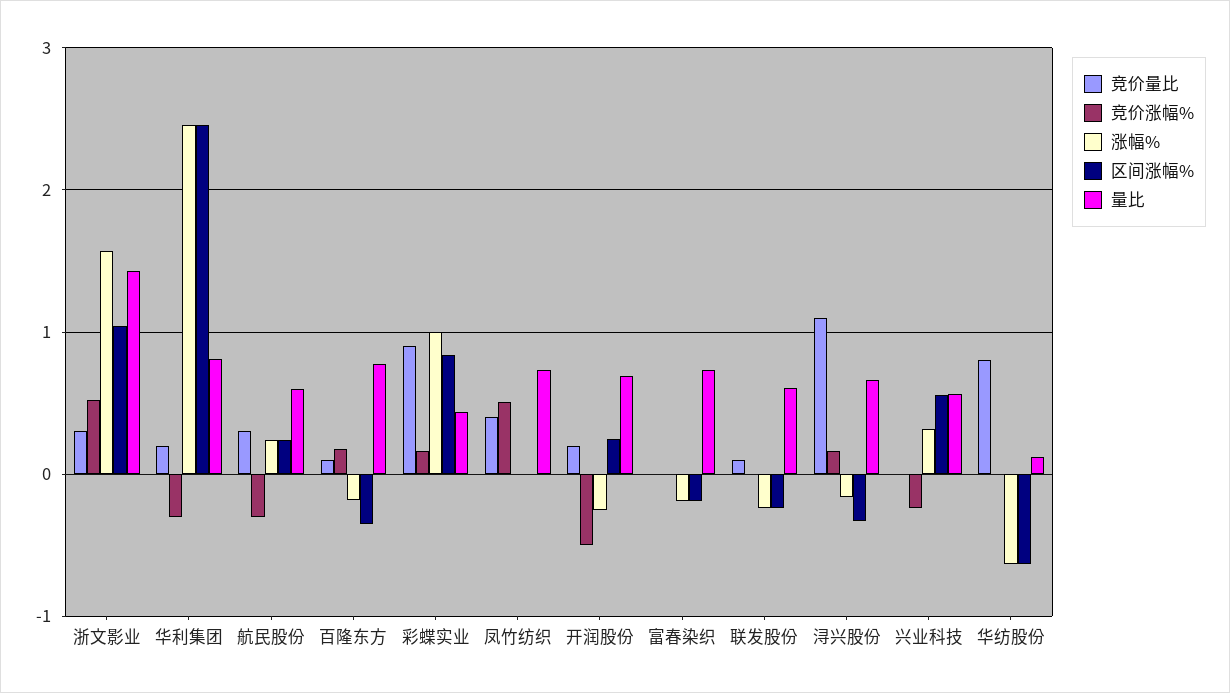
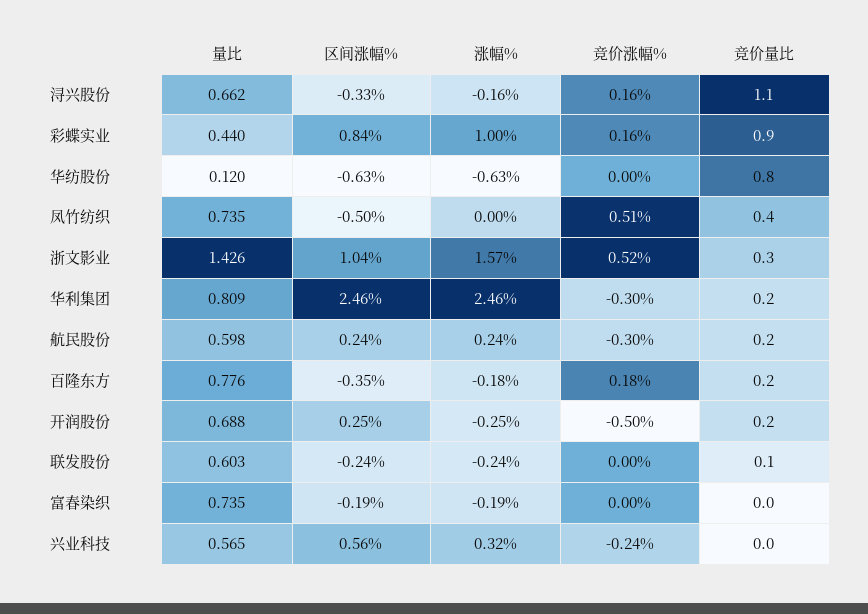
竞价量比, 航民股份: 0.3 -> 0.2
竞价量比, 百隆东方: 0.1 -> 0.2
区间涨幅%, 凤竹纺织: 0 -> -0.5

